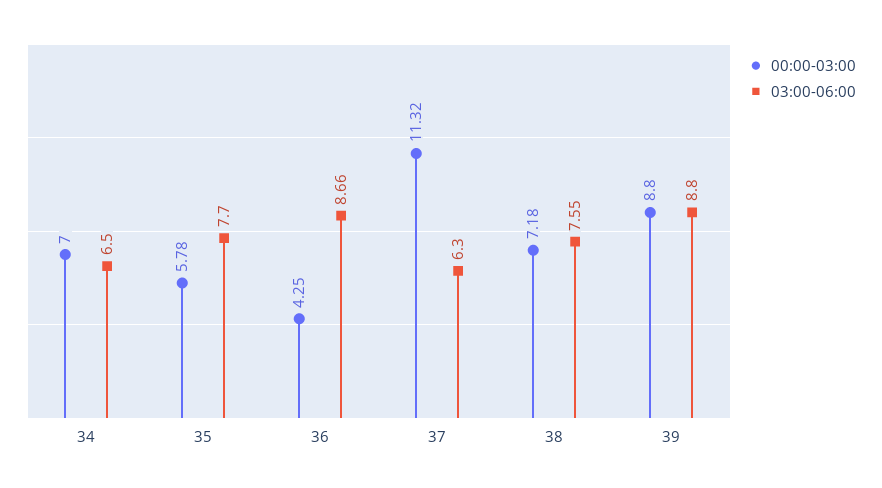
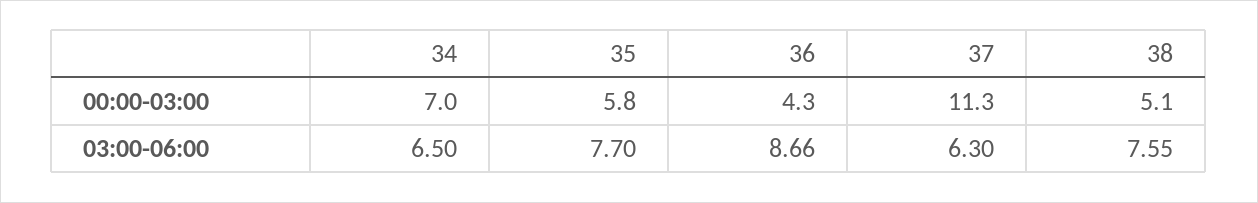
00:00-03:00, 38: 7.18 -> 5.1
00:00-03:00, 39: 8.8 -> none
03:00-06:00, 39: 8.8 -> none

